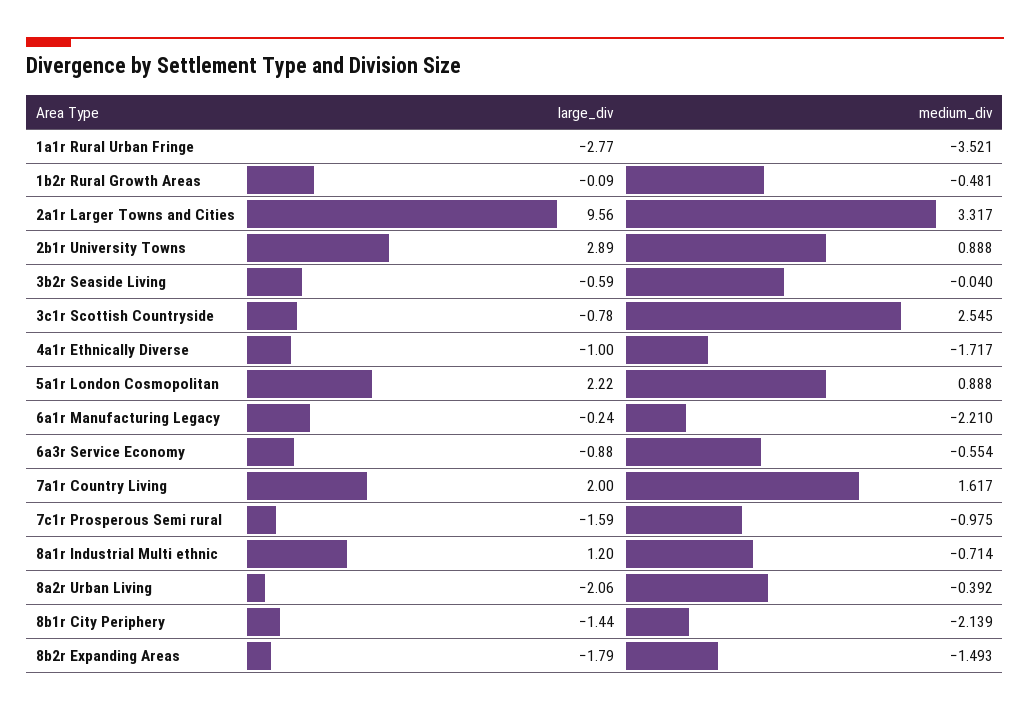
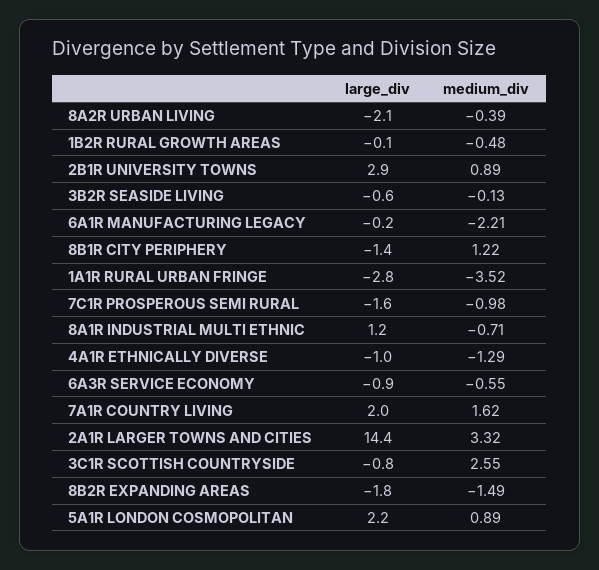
large_div, 2a1r Larger Towns and Cities: 9.56 -> 14.4
medium_div, 3b2r Seaside Living: -0.04 -> -0.13
medium_div, 4a1r Ethnically Diverse: -1.717 -> -1.29
medium_div, 8b1r City Periphery: -2.139 -> 1.22

